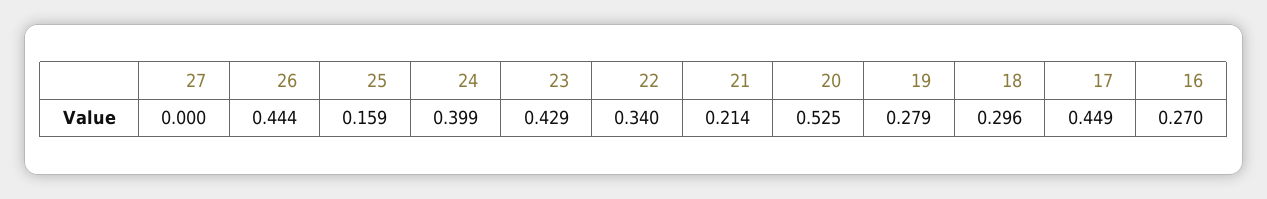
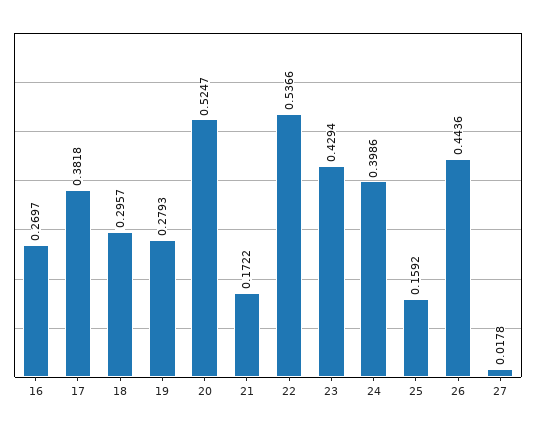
27: 0 -> 0.0178
22: 0.34 -> 0.5366
21: 0.214 -> 0.1722
17: 0.449 -> 0.3818

